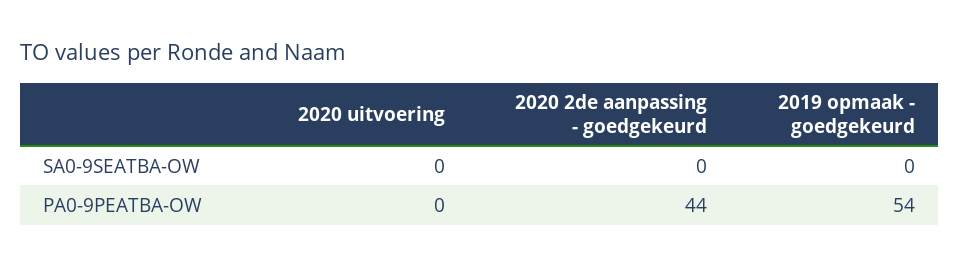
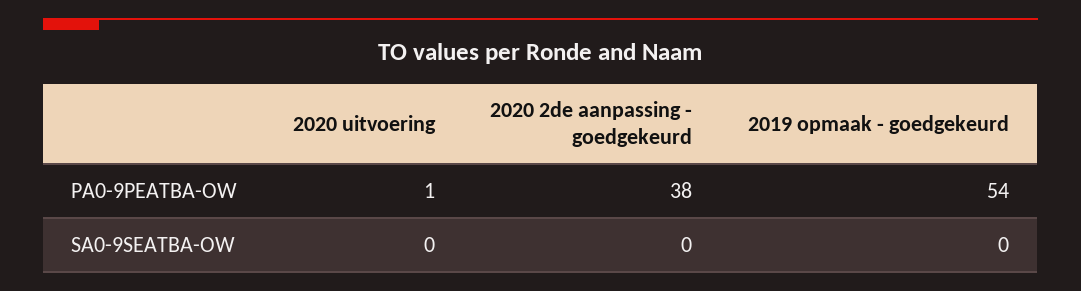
2020 uitvoering, PA0-9PEATBA-OW: 0 -> 1
2020 2de aanpassing - goedgekeurd, PA0-9PEATBA-OW: 44 -> 38

